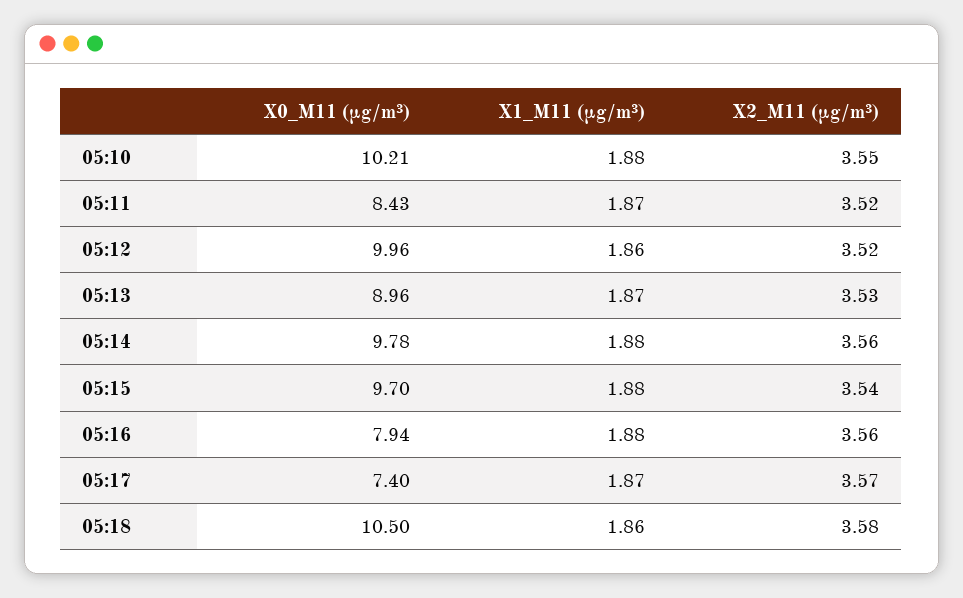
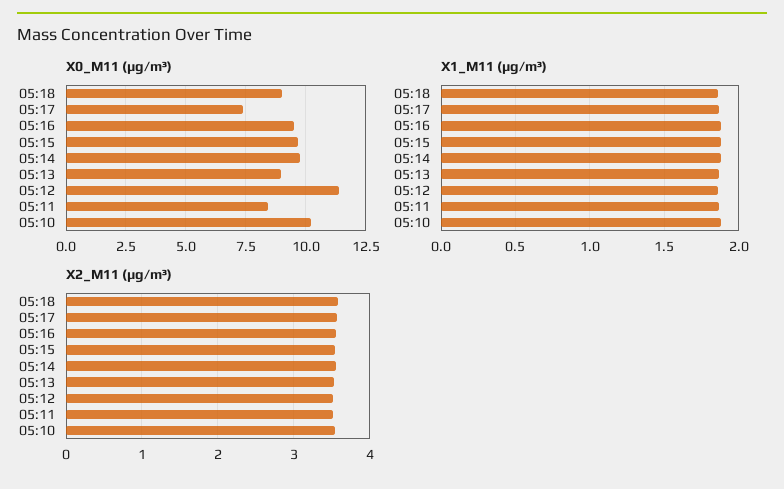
X0_M11 (μg/m³), 05:12: 9.96 -> 11.5
X0_M11 (μg/m³), 05:16: 7.94 -> 9.5
X0_M11 (μg/m³), 05:18: 10.5 -> 9

